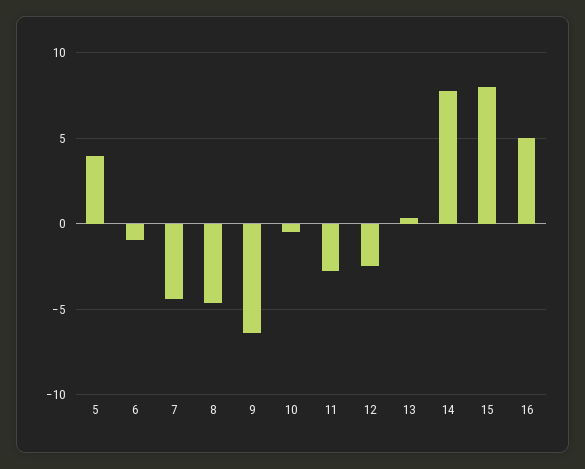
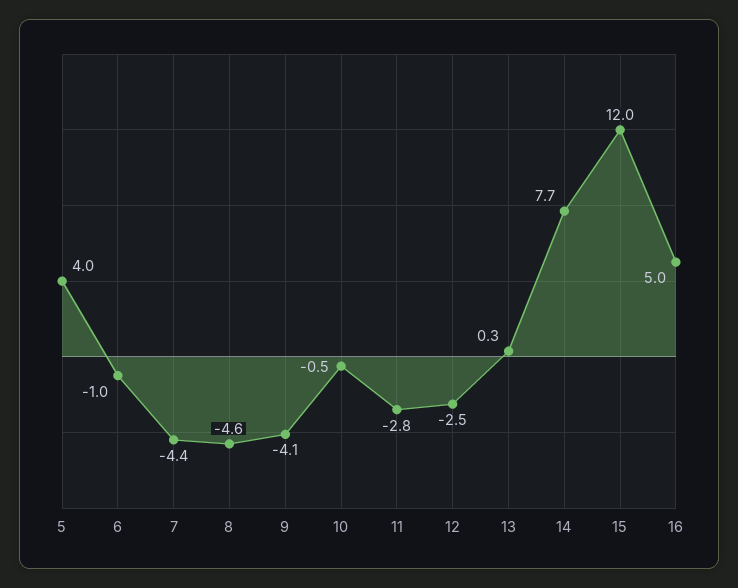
9: -6.5 -> -4.1
15: 8 -> 12

